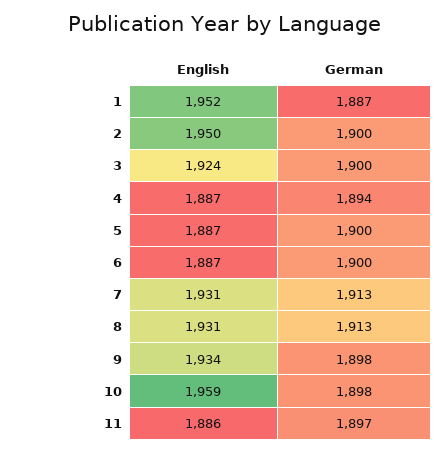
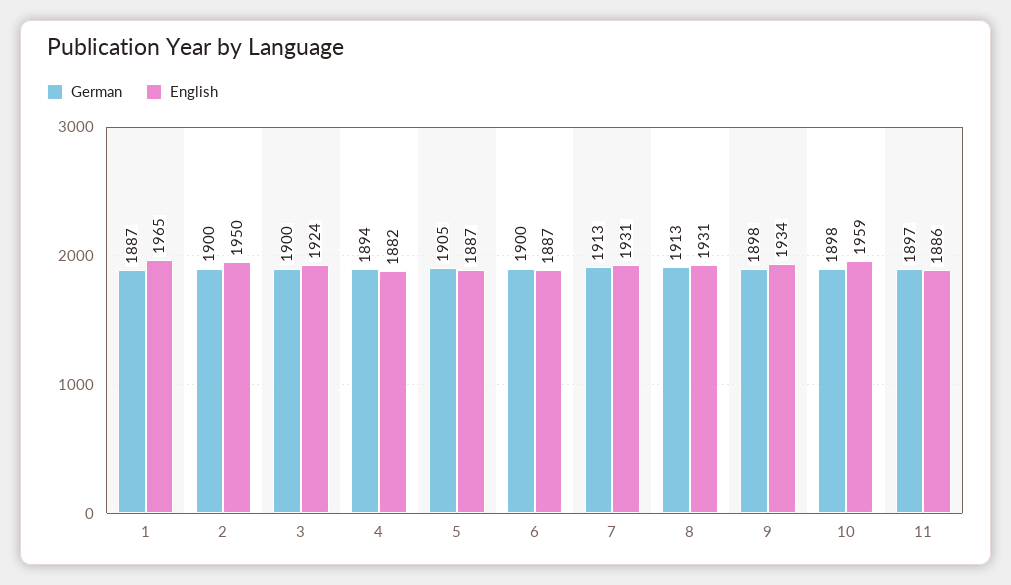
English, 1: 1952 -> 1965
English, 4: 1887 -> 1882
German, 5: 1900 -> 1905

